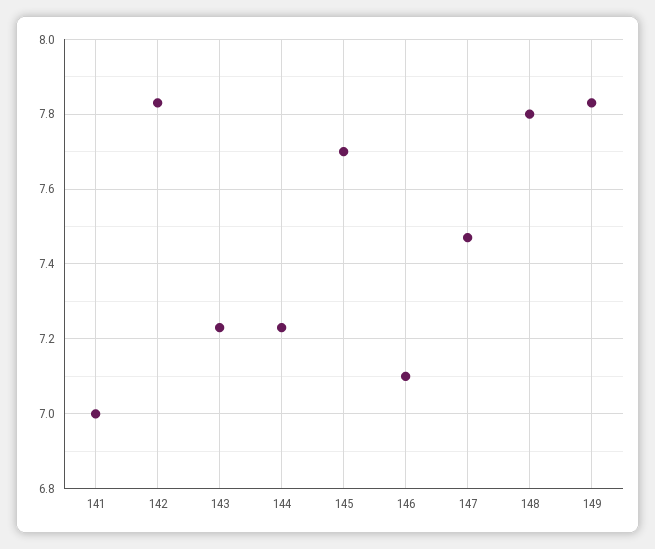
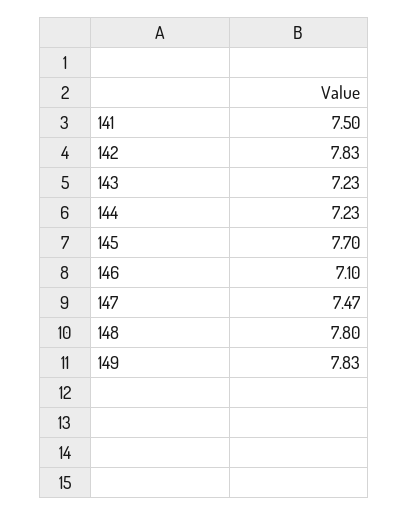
141: 7 -> 7.5

